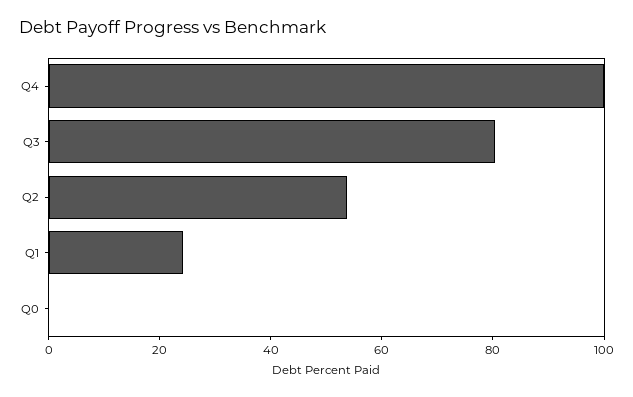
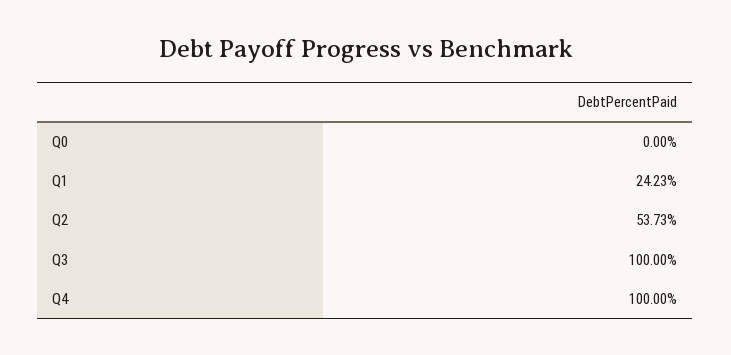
Q3: 80 -> 100

